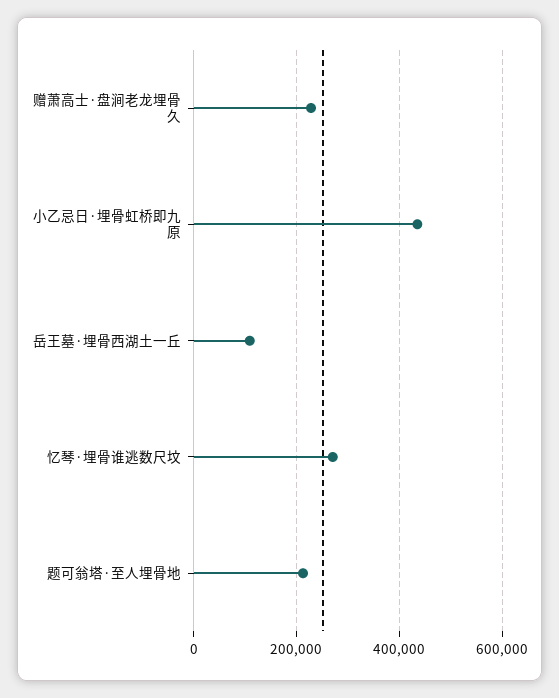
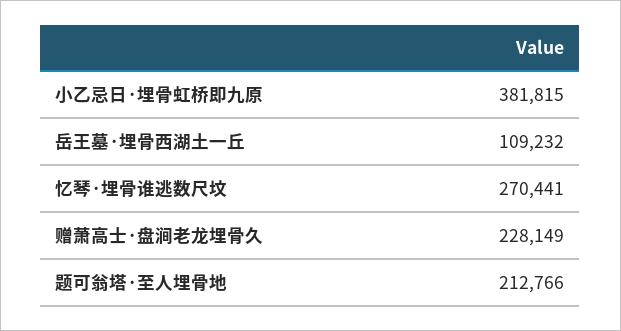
小乙忌日·埋骨虹桥即九原: 440000 -> 381815

